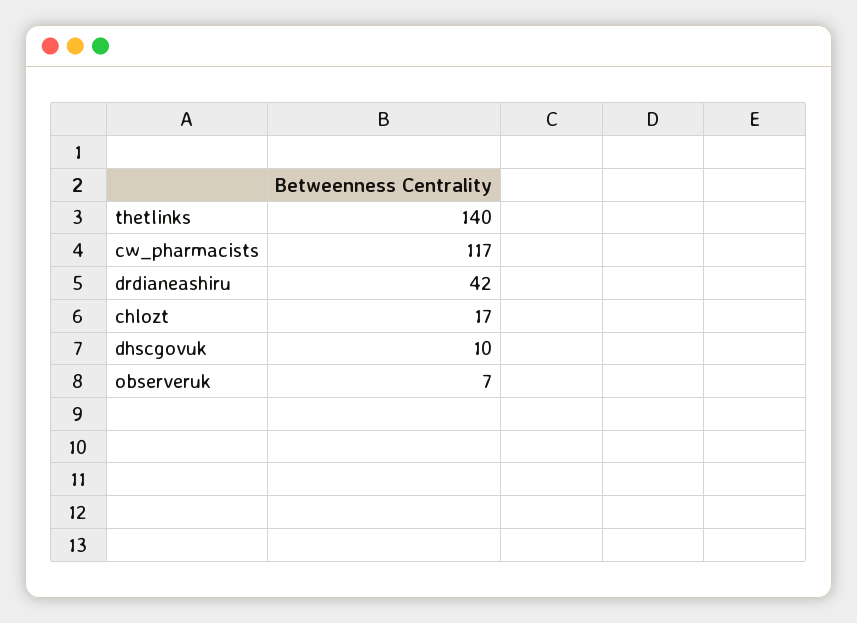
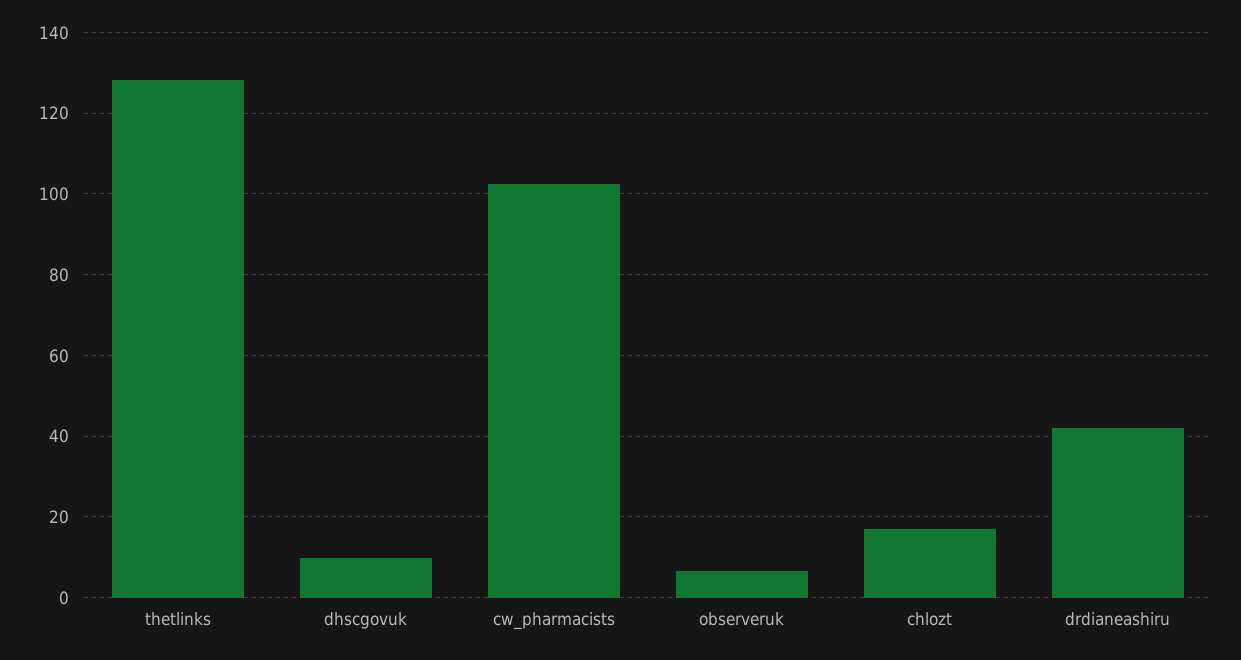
thetlinks: 140 -> 128
cw_pharmacists: 117 -> 102

